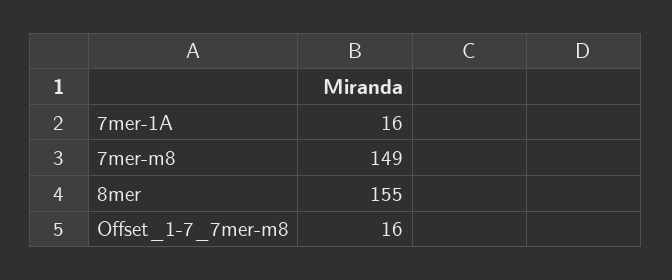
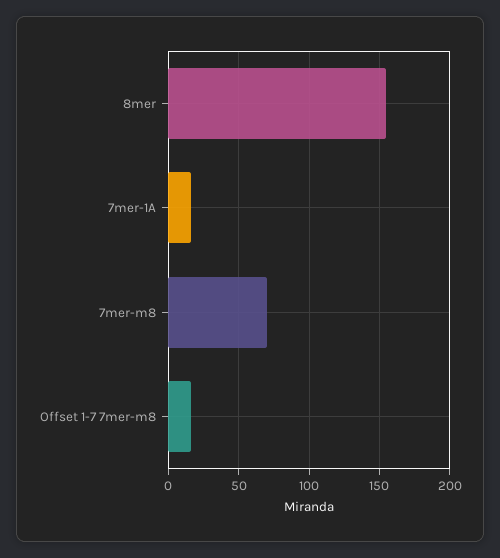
7mer-m8: 149 -> 70

